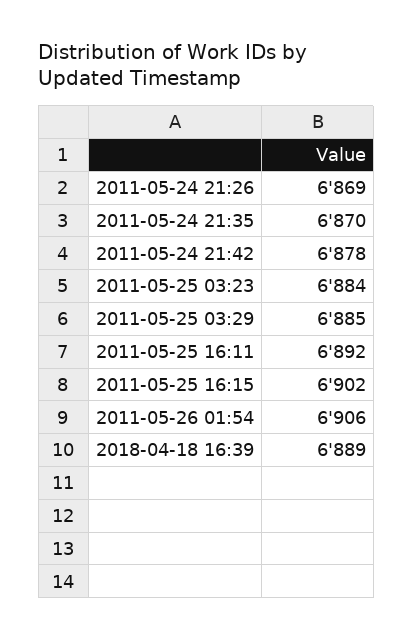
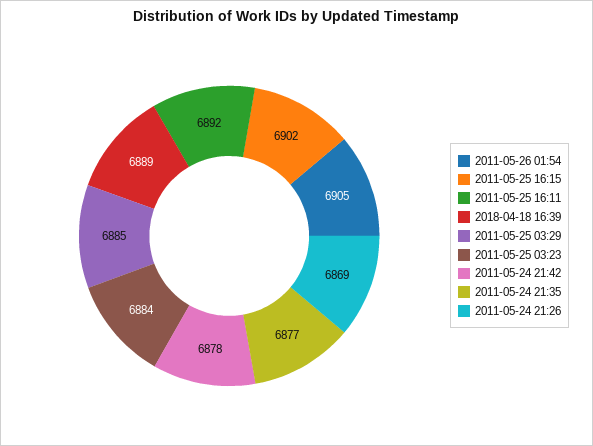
2011-05-24 21:35: 6870 -> 6877
2011-05-26 01:54: 6906 -> 6905

